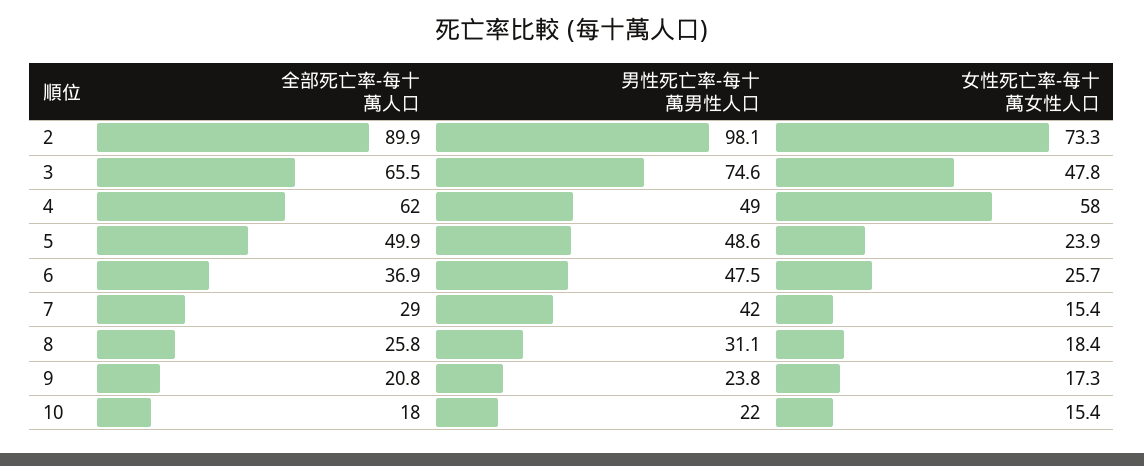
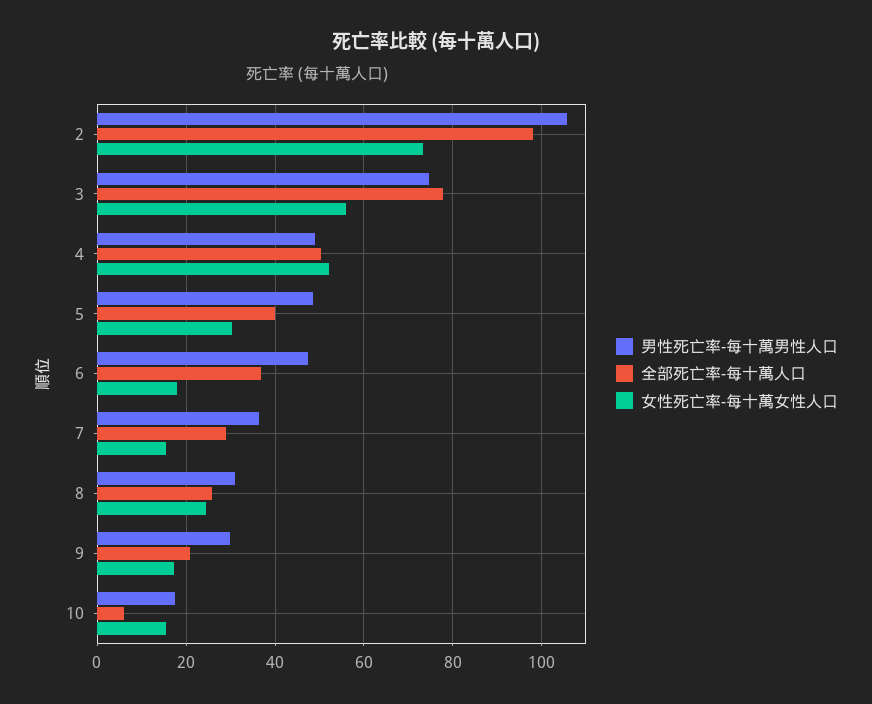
全部死亡率-每十萬人口, 2: 89.9 -> 98
男性死亡率-每十萬男性人口, 2: 98.1 -> 106
全部死亡率-每十萬人口, 3: 65.5 -> 78
女性死亡率-每十萬女性人口, 3: 47.8 -> 56
全部死亡率-每十萬人口, 4: 62 -> 50
女性死亡率-每十萬女性人口, 4: 58 -> 52
全部死亡率-每十萬人口, 5: 49.9 -> 40
女性死亡率-每十萬女性人口, 5: 23.9 -> 30
女性死亡率-每十萬女性人口, 6: 25.7 -> 18
男性死亡率-每十萬男性人口, 7: 42 -> 36
女性死亡率-每十萬女性人口, 8: 18.4 -> 24
男性死亡率-每十萬男性人口, 9: 23.8 -> 30
全部死亡率-每十萬人口, 10: 18 -> 6
男性死亡率-每十萬男性人口, 10: 22 -> 18

